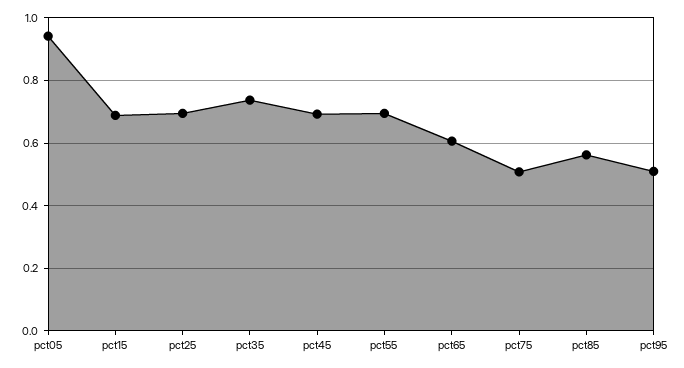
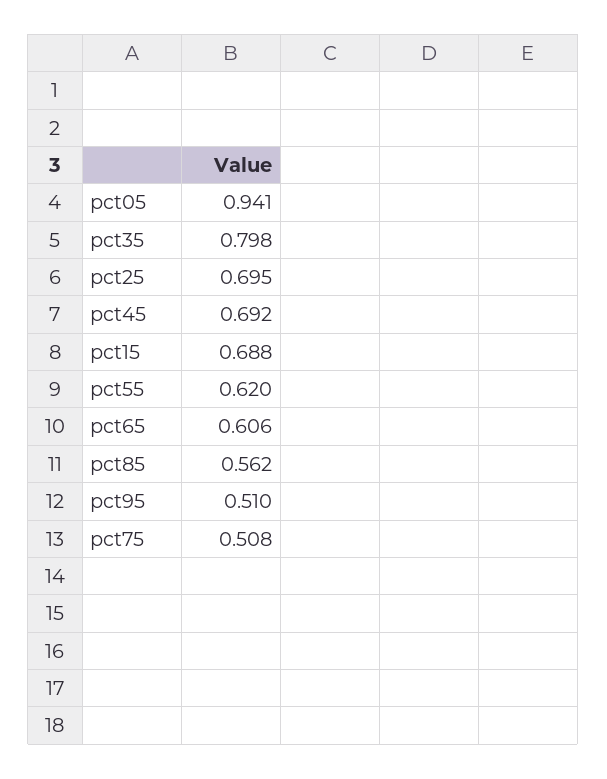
pct35: 0.74 -> 0.798
pct55: 0.7 -> 0.62

